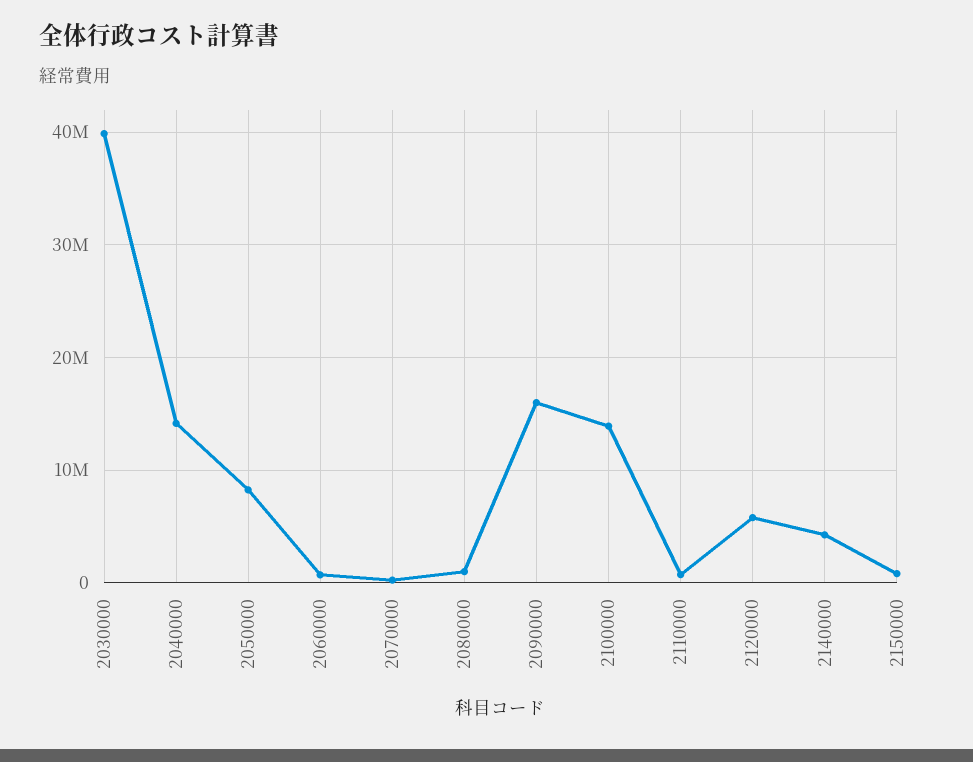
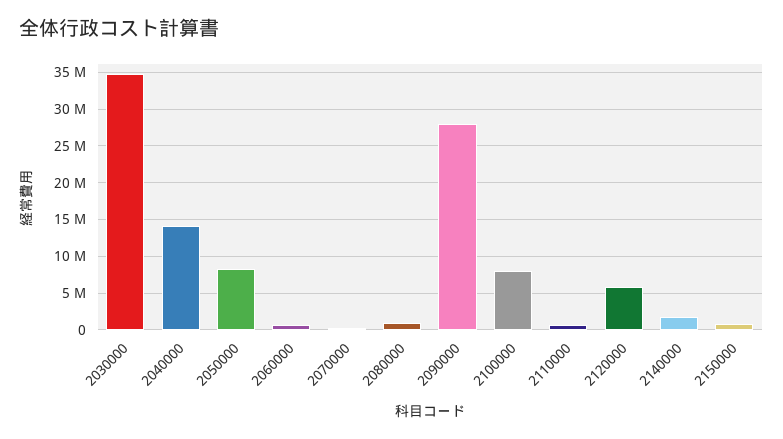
2030000: 40000000 -> 35000000
2090000: 16000000 -> 28000000
2100000: 14000000 -> 8000000
2140000: 4000000 -> 2000000

